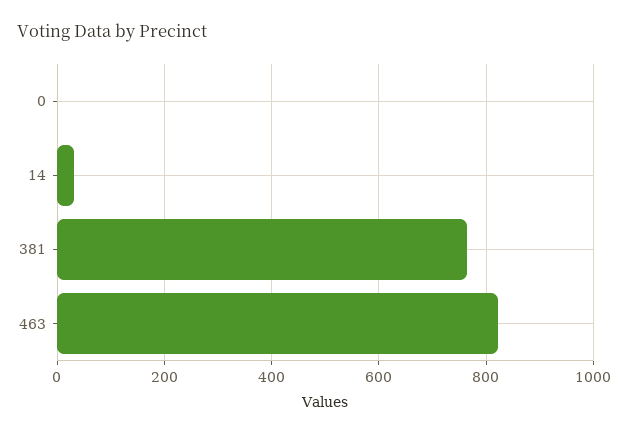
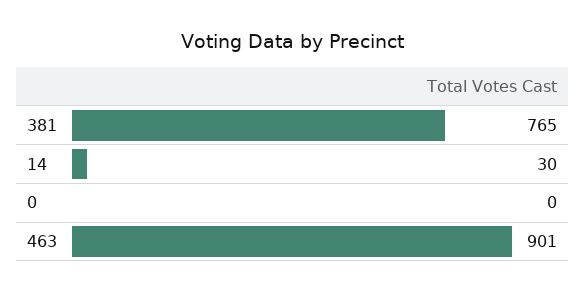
463: 820 -> 901

